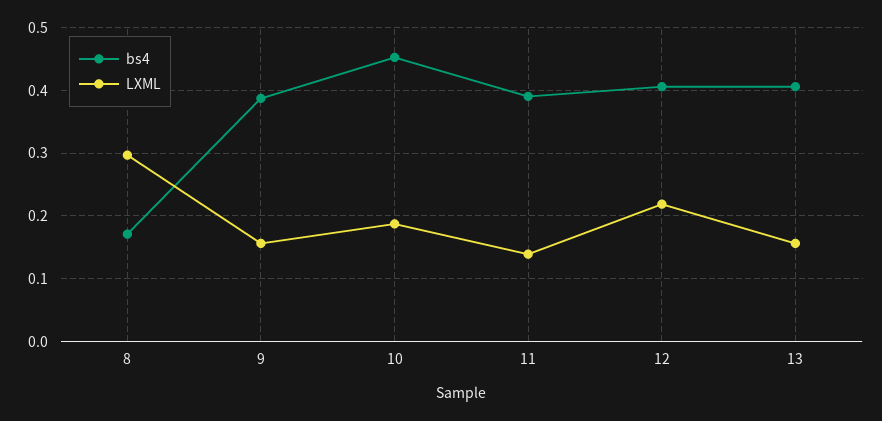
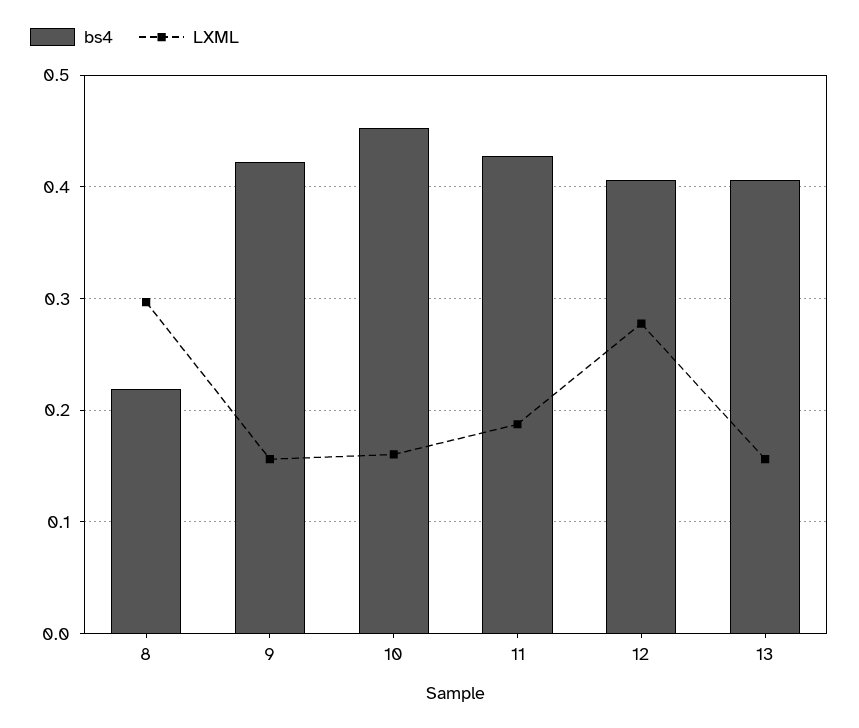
bs4, 8: 0.17 -> 0.22
bs4, 9: 0.39 -> 0.42
LXML, 10: 0.19 -> 0.16
bs4, 11: 0.39 -> 0.43
LXML, 11: 0.14 -> 0.19
LXML, 12: 0.22 -> 0.28

